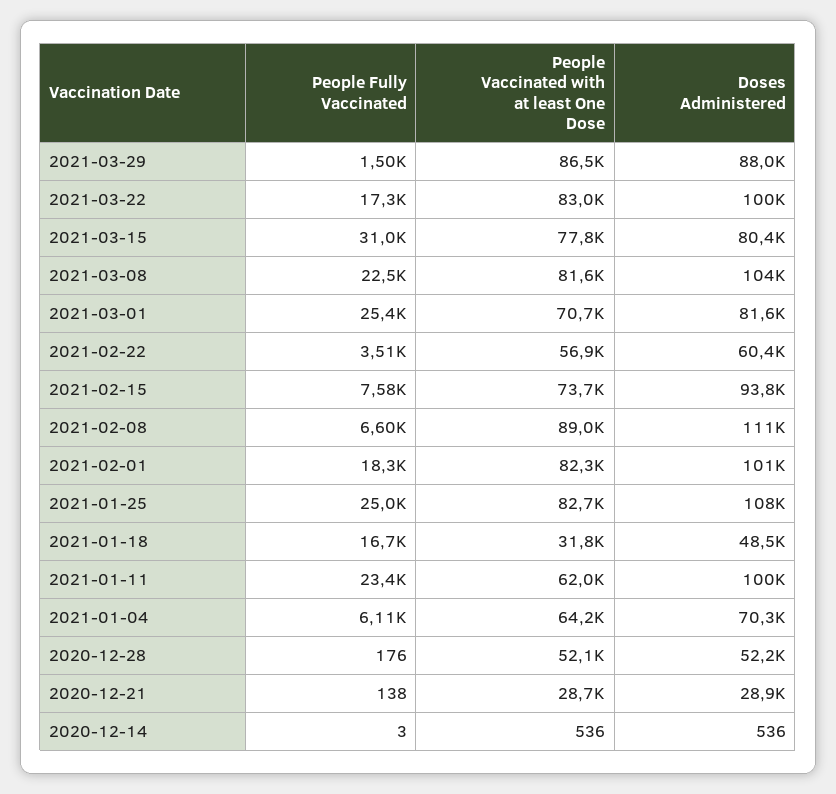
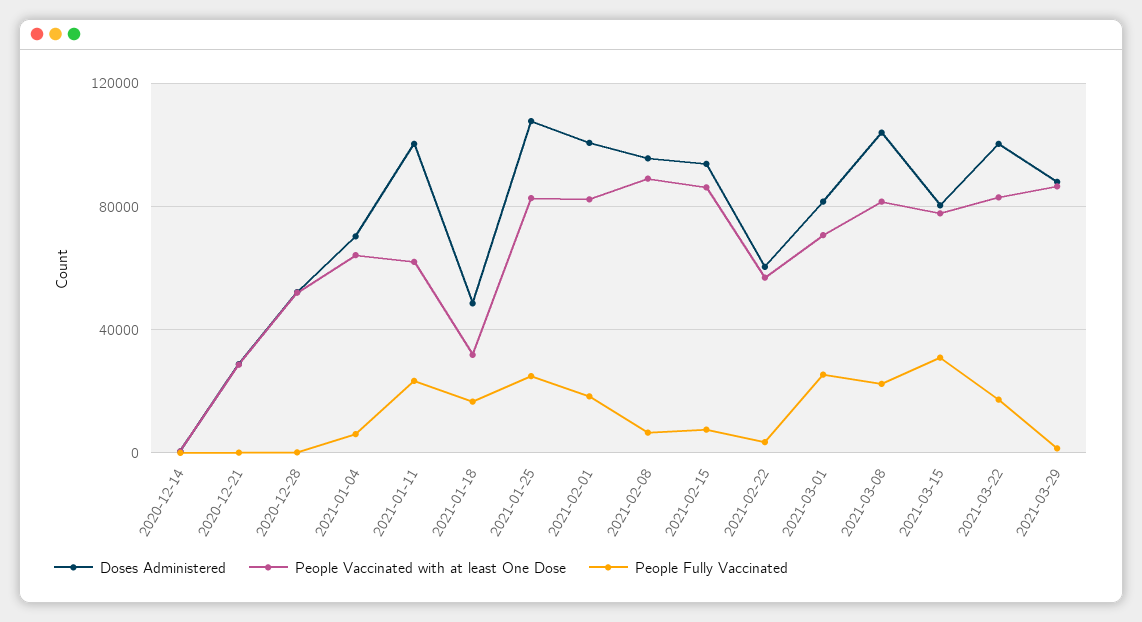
People Vaccinated with at least One Dose, 2021-02-15: 73700 -> 85000
Doses Administered, 2021-02-08: 111000 -> 95000

